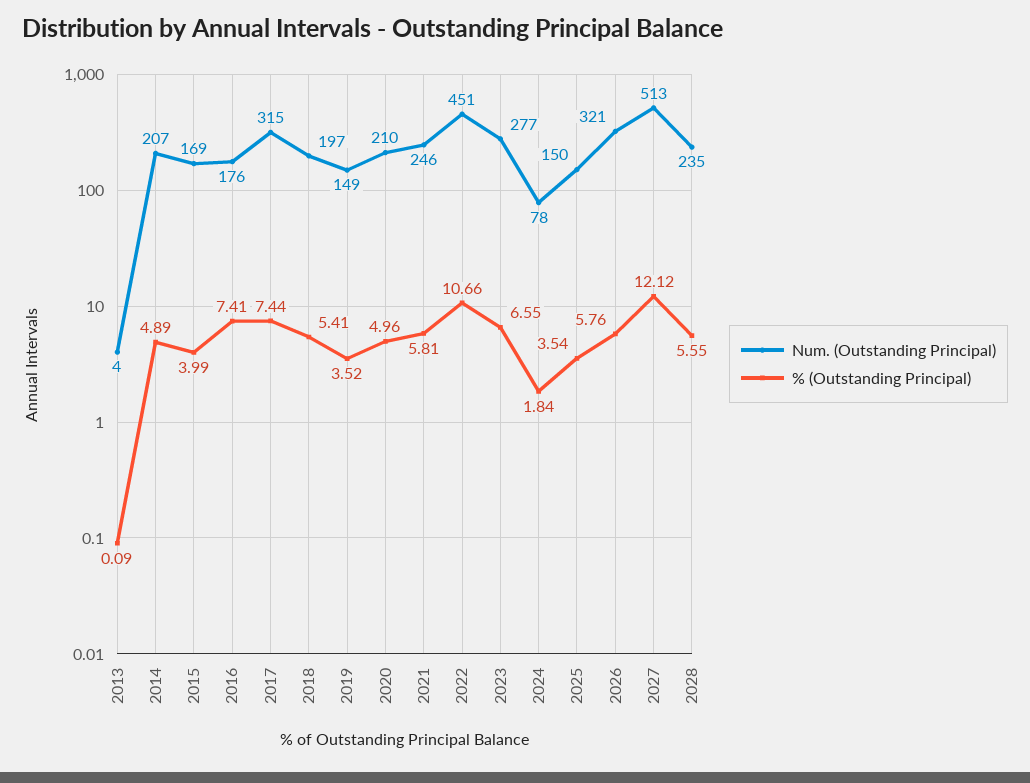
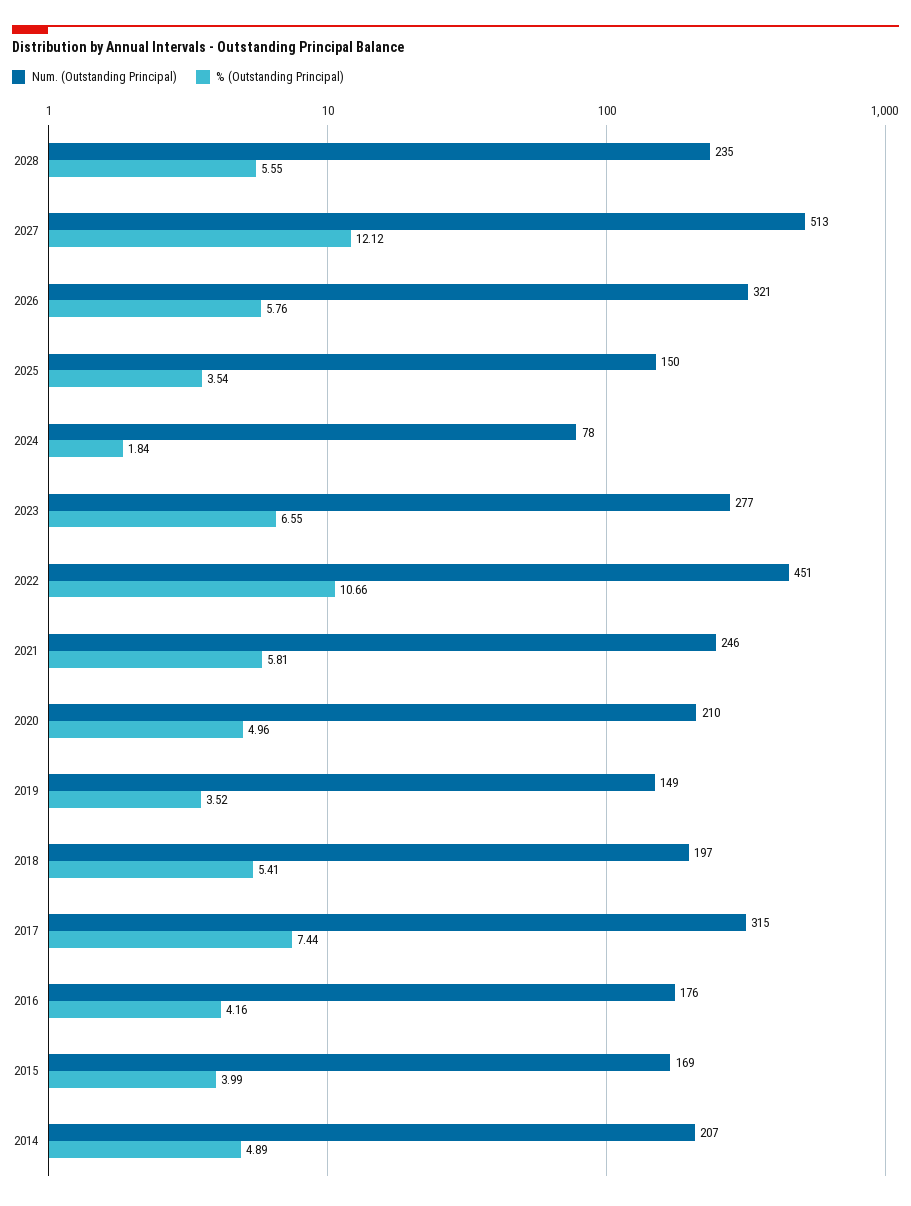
Num. (Outstanding Principal), 2013: 4 -> none
% (Outstanding Principal), 2013: 0.09 -> none
% (Outstanding Principal), 2016: 7.41 -> 4.16

